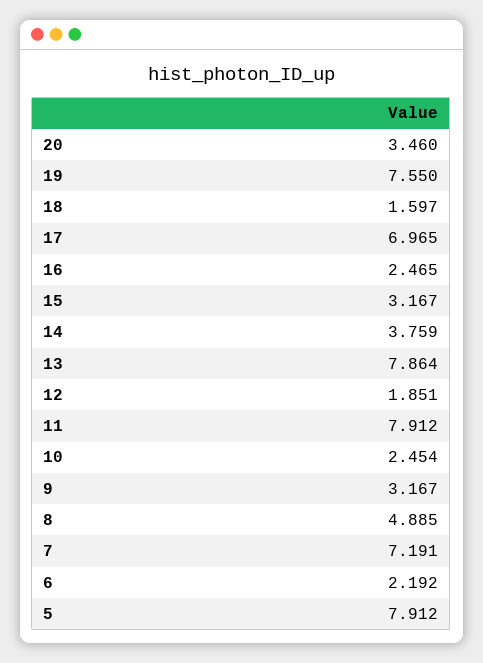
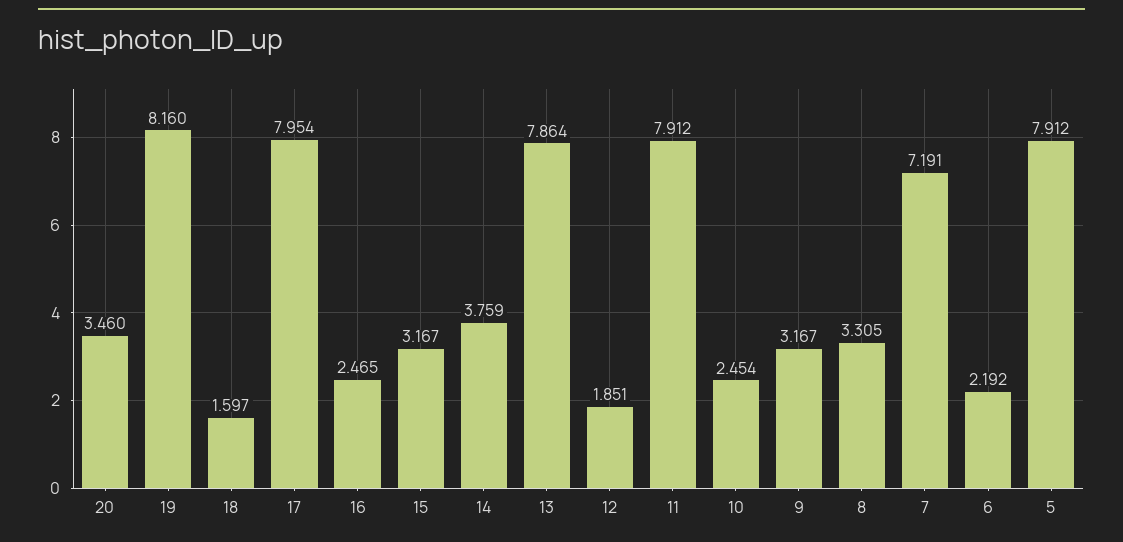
19: 7.55 -> 8.16
17: 6.965 -> 7.954
8: 4.885 -> 3.305

